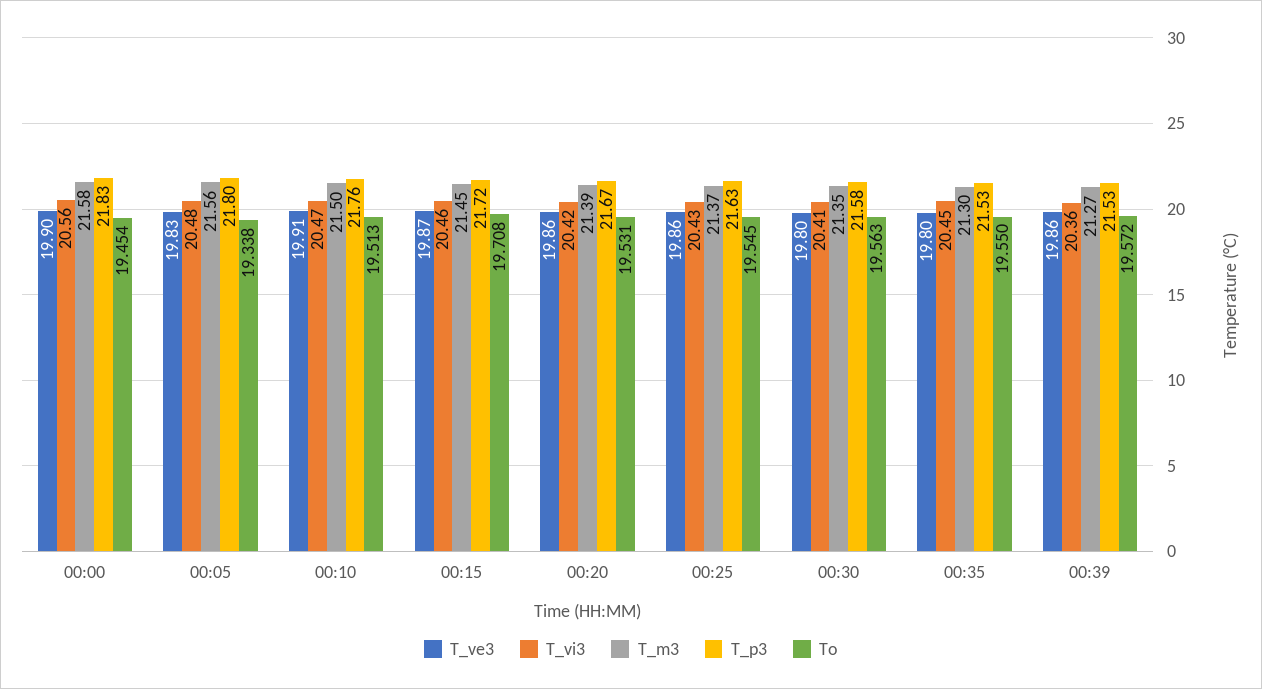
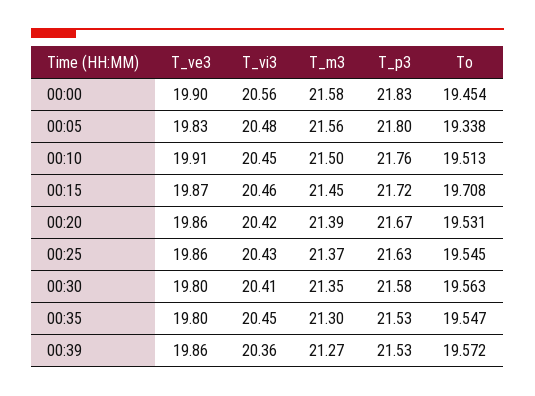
T_vi3, 00:10: 20.47 -> 20.45
To, 00:35: 19.55 -> 19.547

